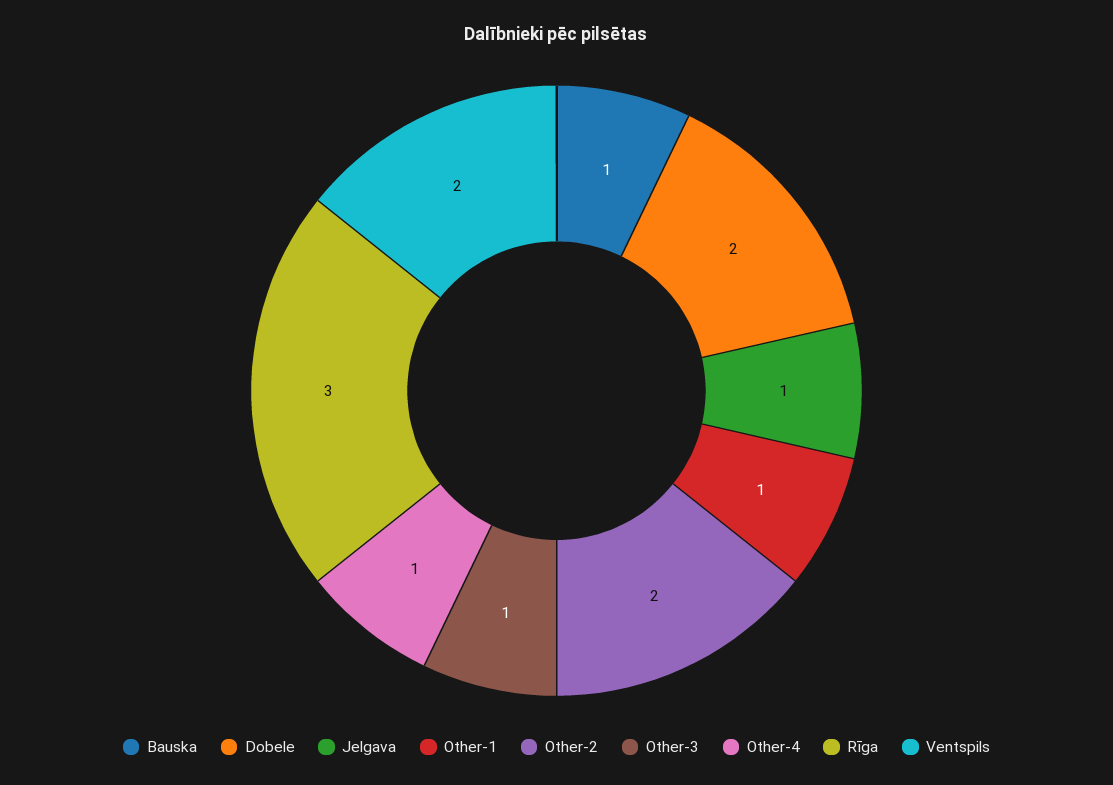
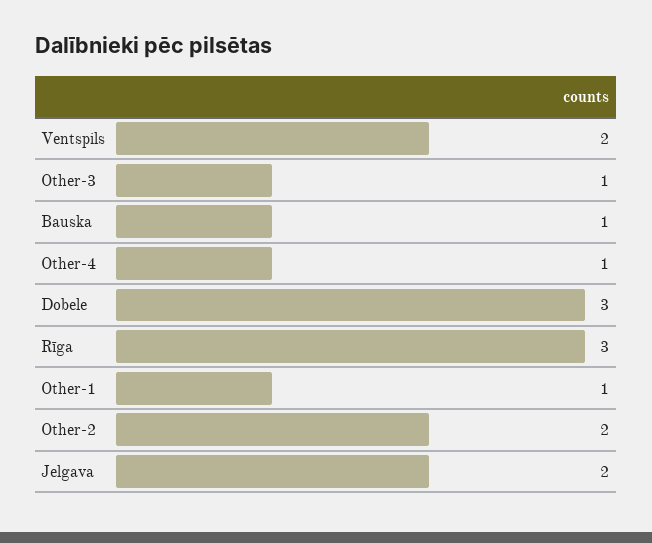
Dobele: 2 -> 3
Jelgava: 1 -> 2

